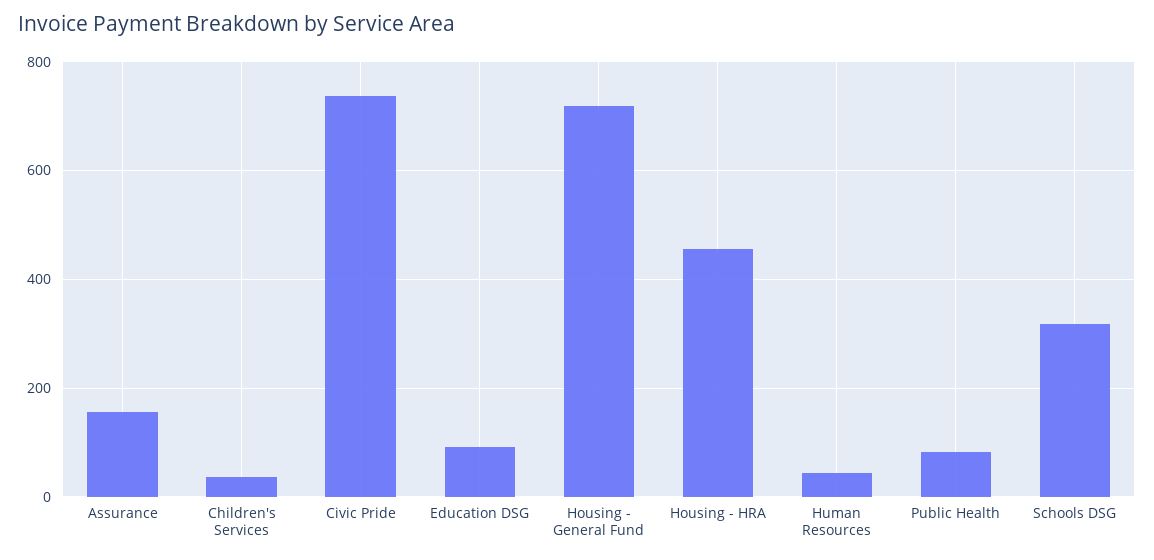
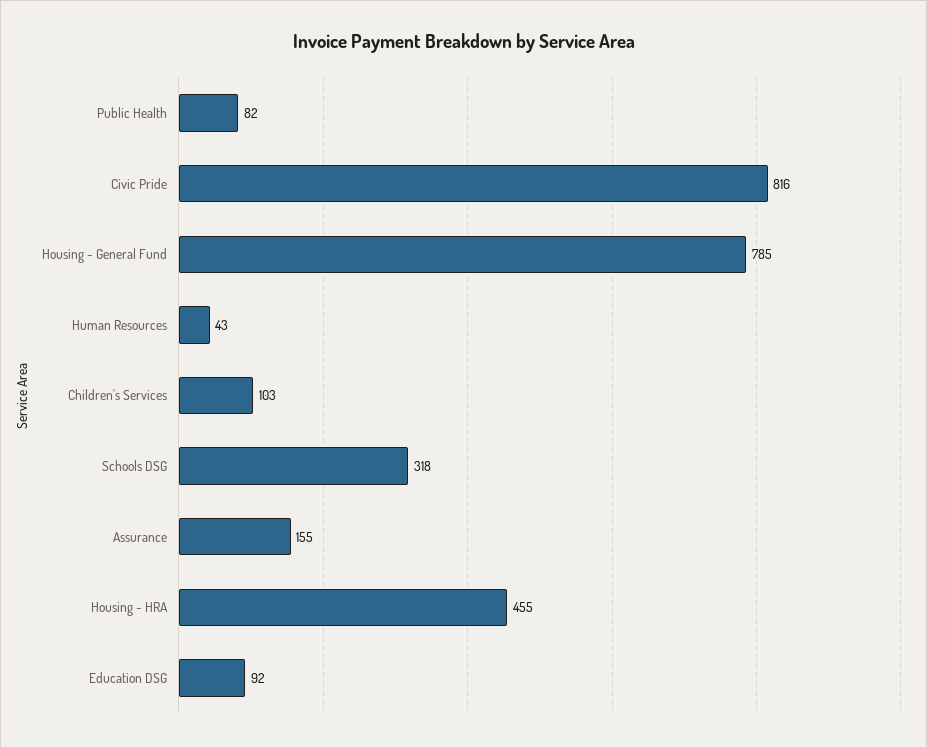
Children's Services: 40 -> 103
Civic Pride: 740 -> 816
Housing - General Fund: 720 -> 785

